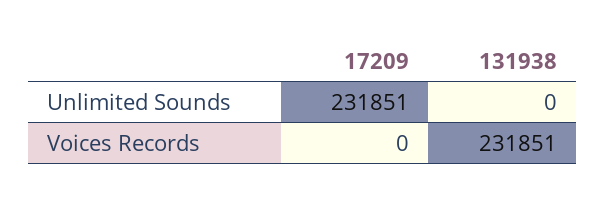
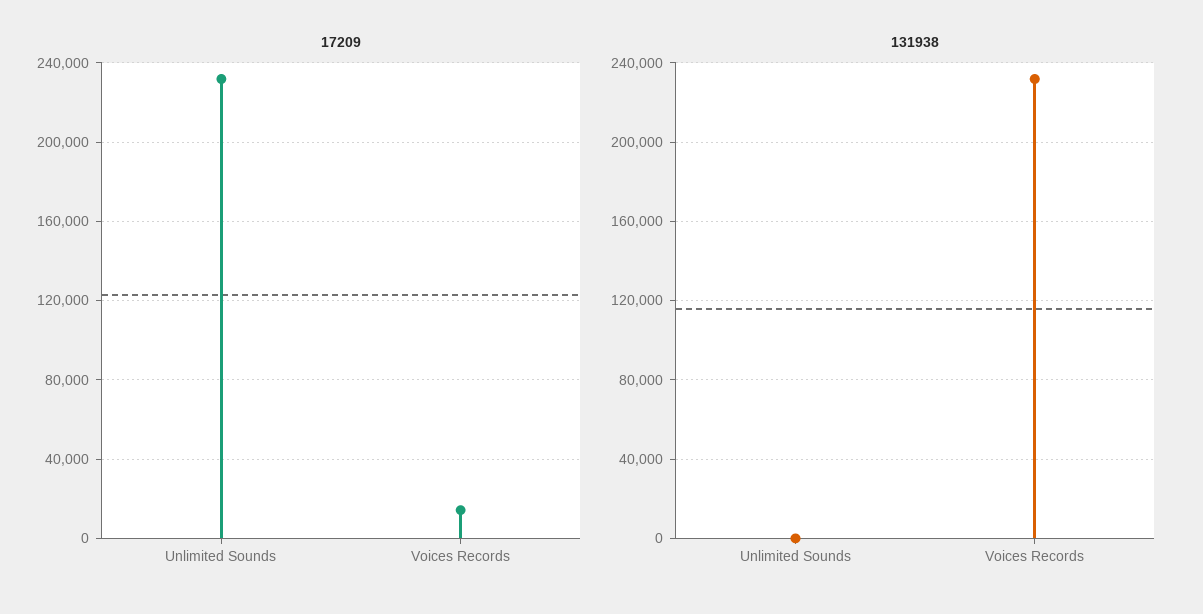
17209, Voices Records: 0 -> 15000

